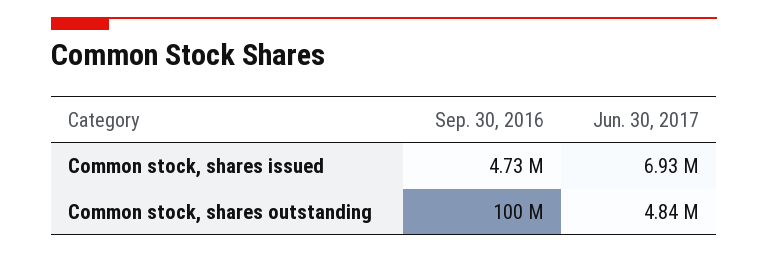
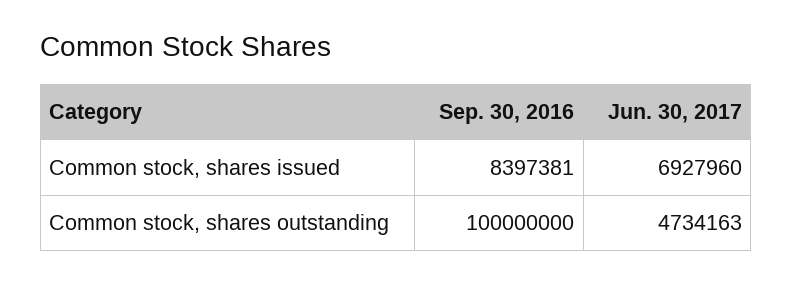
Sep. 30, 2016, Common stock, shares issued: 4730000 -> 8397381
Jun. 30, 2017, Common stock, shares outstanding: 4840000 -> 4734163

